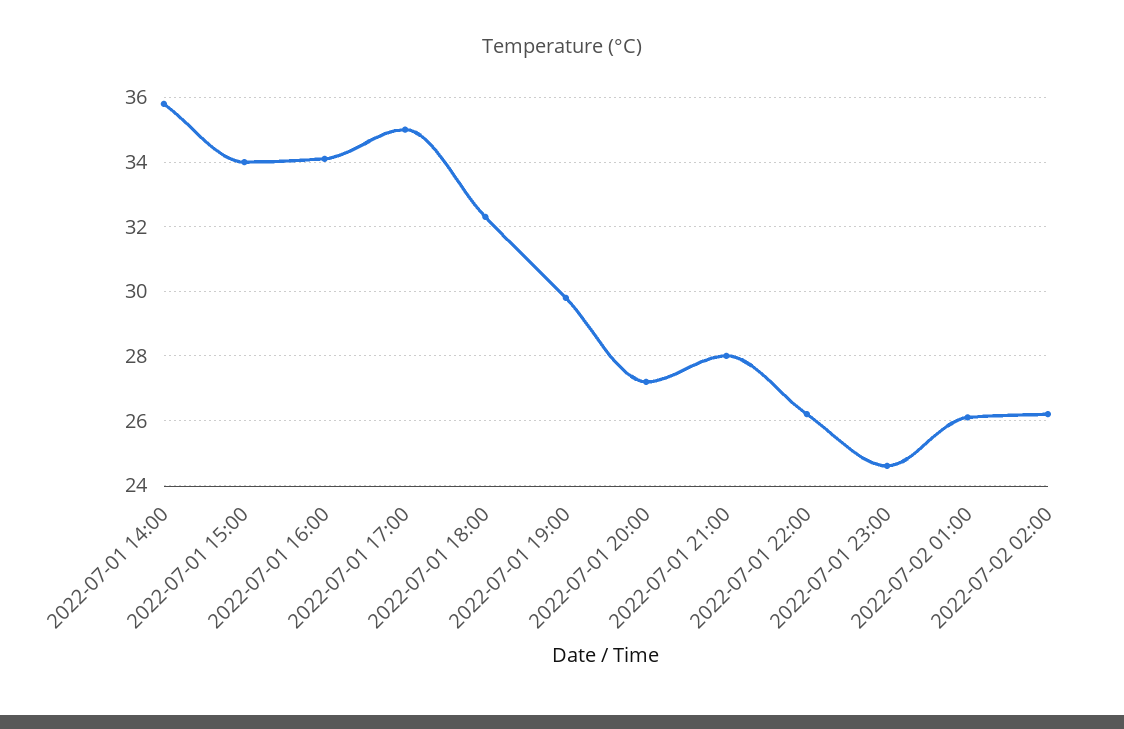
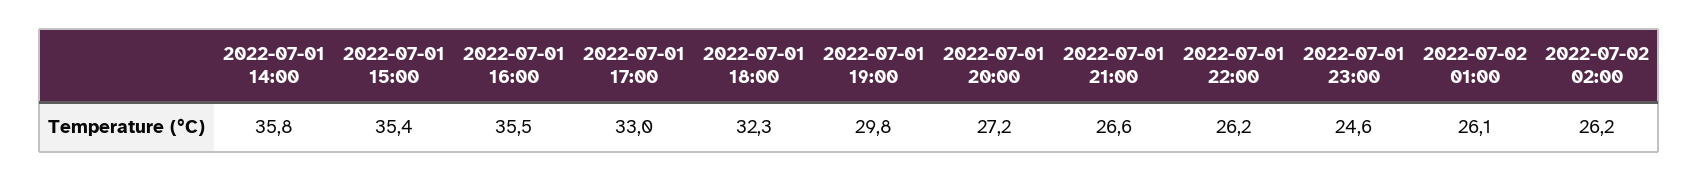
2022-07-01 15:00: 34 -> 35.4
2022-07-01 16:00: 34 -> 35.5
2022-07-01 17:00: 35 -> 33
2022-07-01 21:00: 28 -> 26.6

